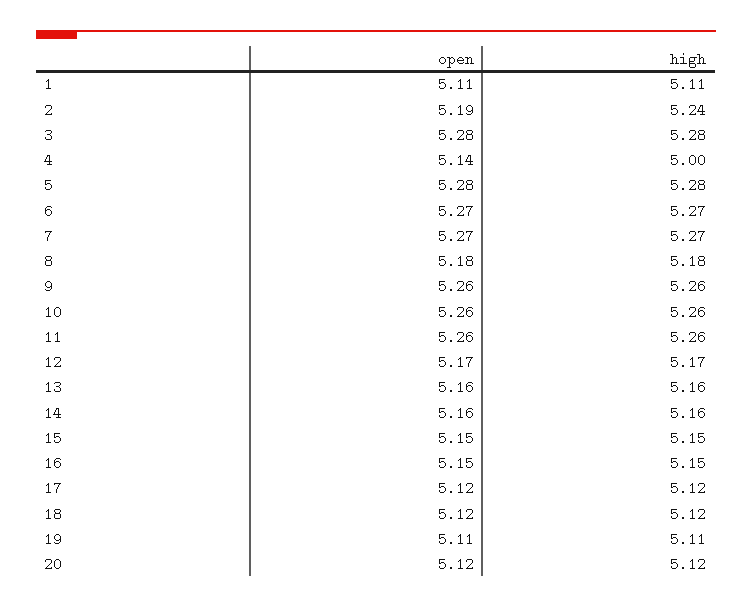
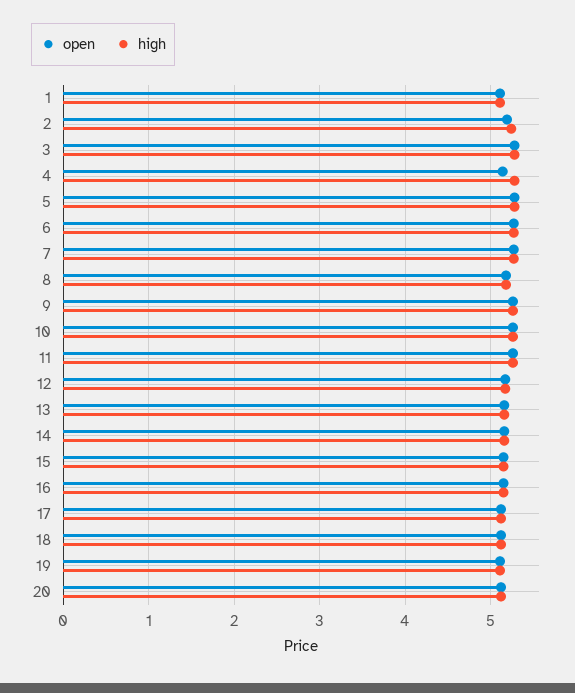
high, 4: 5 -> 5.3

